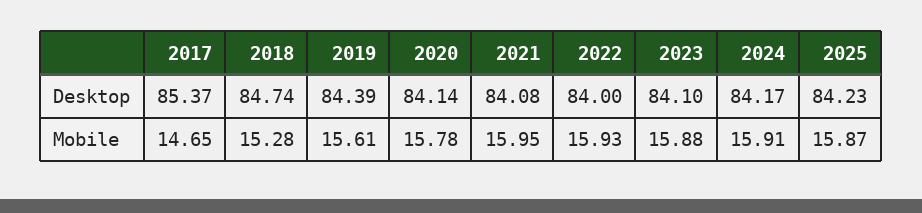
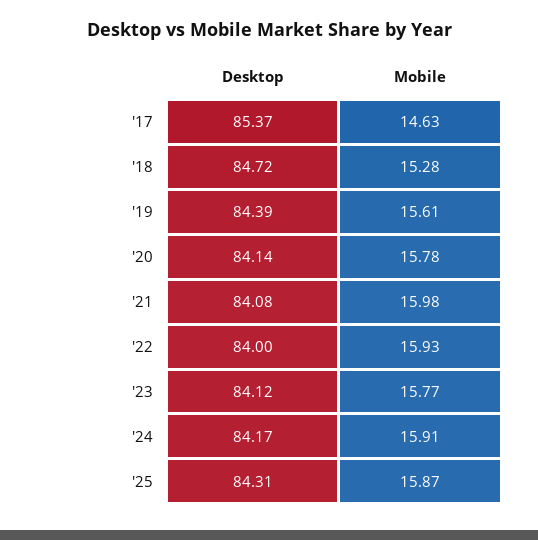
2018, Desktop: 84.74 -> 84.72
2023, Desktop: 84.1 -> 84.12
2025, Desktop: 84.23 -> 84.31
2017, Mobile: 14.65 -> 14.63
2021, Mobile: 15.95 -> 15.98
2023, Mobile: 15.88 -> 15.77

